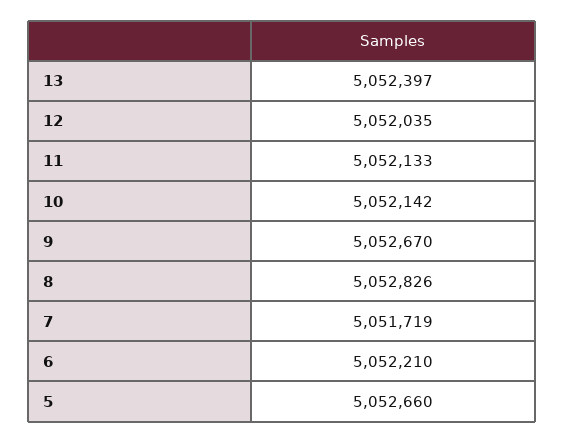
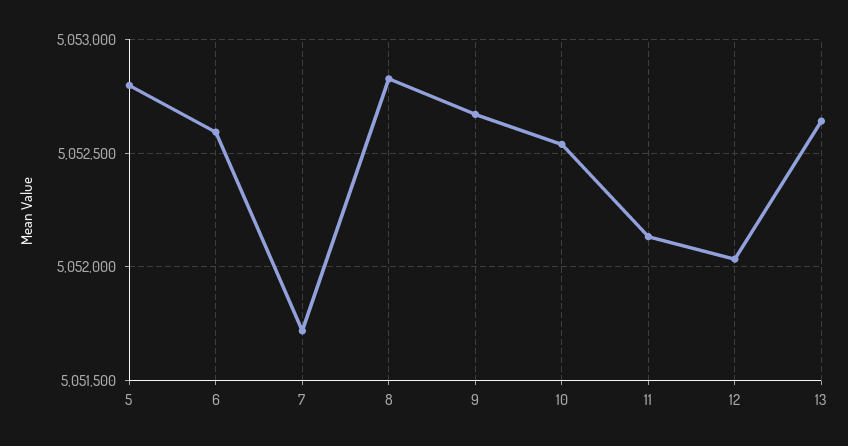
13: 5052397 -> 5052650
10: 5052142 -> 5052550
6: 5052210 -> 5052600
5: 5052660 -> 5052800

